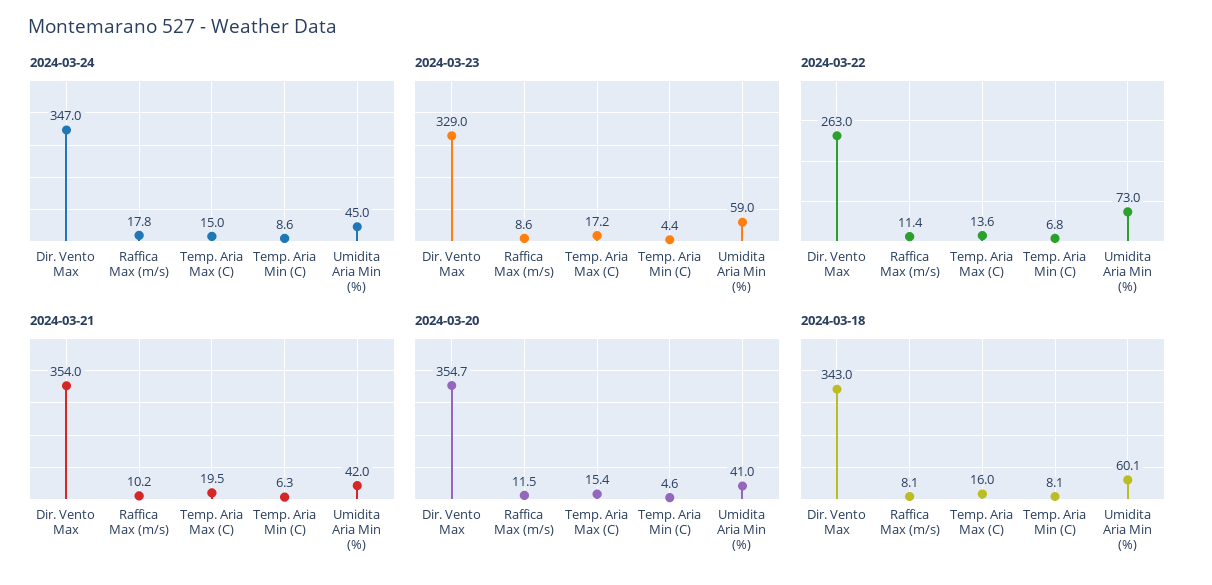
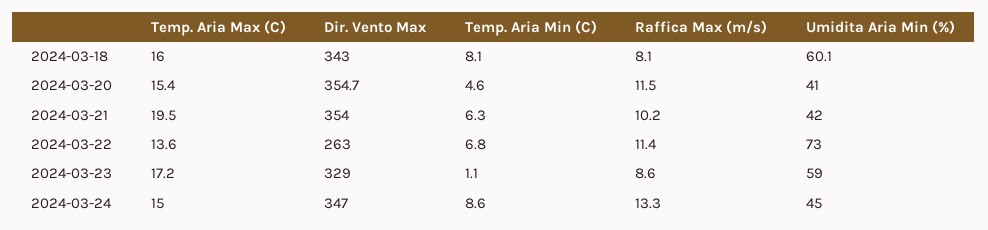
2024-03-24, Raffica Max (m/s): 17.8 -> 13.3
2024-03-23, Temp. Aria Min (C): 4.4 -> 1.1

